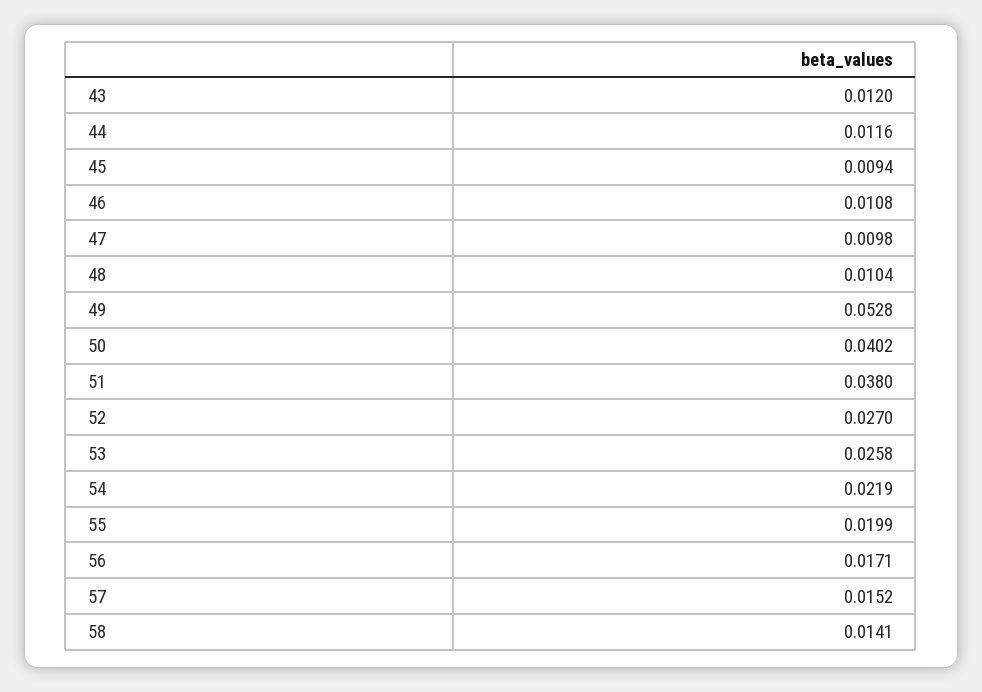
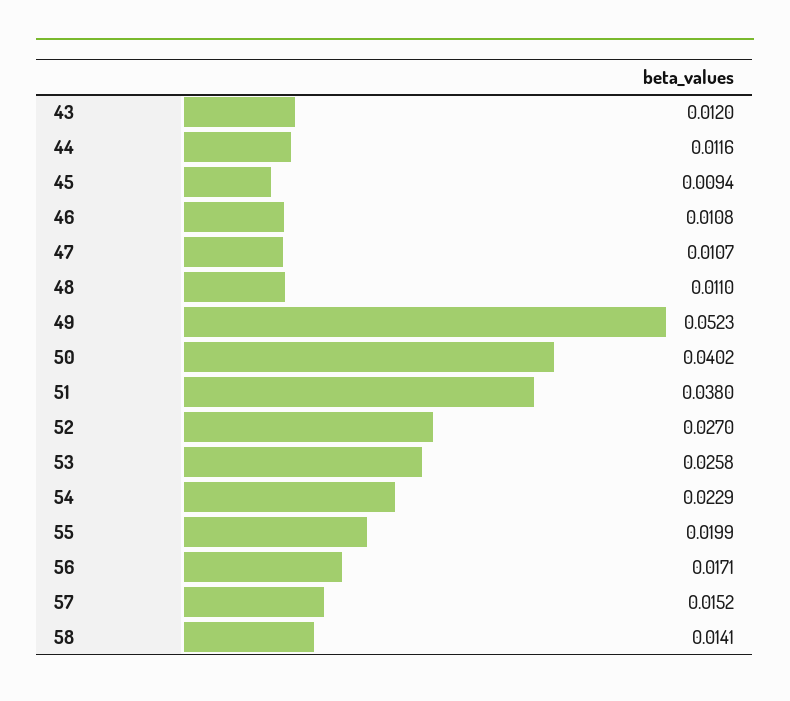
47: 0.0098 -> 0.0107
48: 0.0104 -> 0.011
49: 0.0528 -> 0.0523
54: 0.0219 -> 0.0229

